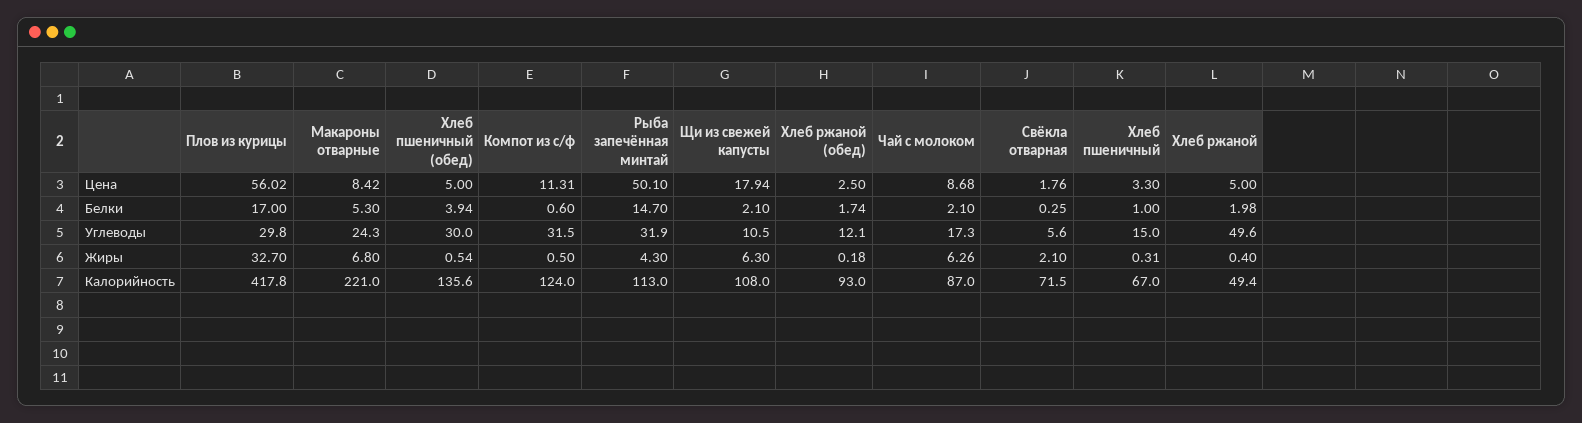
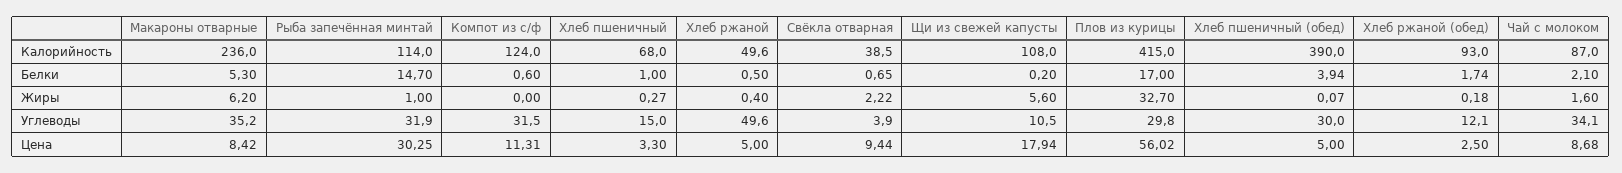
Рыба запечённая минтай, Цена: 50.1 -> 30.25
Свёкла отварная, Цена: 1.76 -> 9.44
Щи из свежей капусты, Белки: 2.1 -> 0.2
Свёкла отварная, Белки: 0.25 -> 0.65
Хлеб ржаной, Белки: 1.98 -> 0.5
Макароны отварные, Углеводы: 24.3 -> 35.2
Чай с молоком, Углеводы: 17.3 -> 34.1
Свёкла отварная, Углеводы: 5.6 -> 3.9
Макароны отварные, Жиры: 6.8 -> 6.2
Хлеб пшеничный (обед), Жиры: 0.54 -> 0.07
Компот из с/ф, Жиры: 0.5 -> 0
Рыба запечённая минтай, Жиры: 4.3 -> 1
Щи из свежей капусты, Жиры: 6.3 -> 5.6
Чай с молоком, Жиры: 6.26 -> 1.6
Свёкла отварная, Жиры: 2.1 -> 2.22
Хлеб пшеничный, Жиры: 0.31 -> 0.27
Плов из курицы, Калорийность: 417.8 -> 415
Макароны отварные, Калорийность: 221 -> 236
Хлеб пшеничный (обед), Калорийность: 135.6 -> 390
Рыба запечённая минтай, Калорийность: 113 -> 114
Свёкла отварная, Калорийность: 71.5 -> 38.5
Хлеб пшеничный, Калорийность: 67 -> 68
Хлеб ржаной, Калорийность: 49.4 -> 49.6

